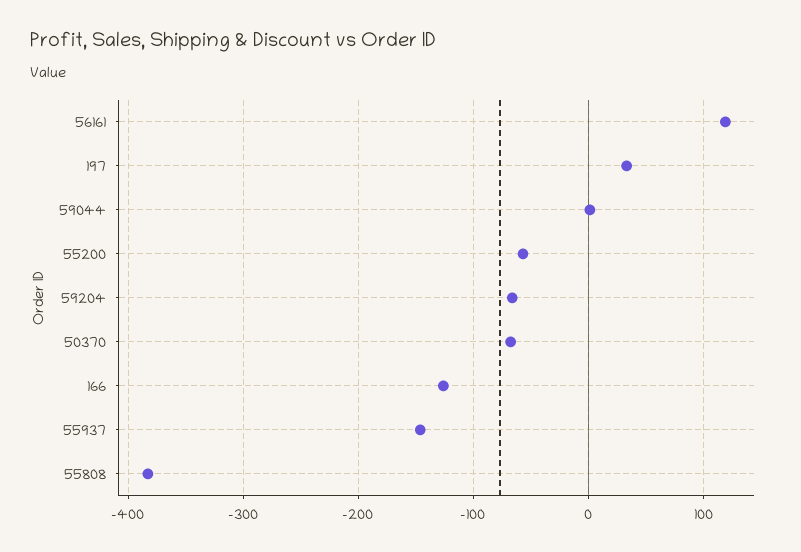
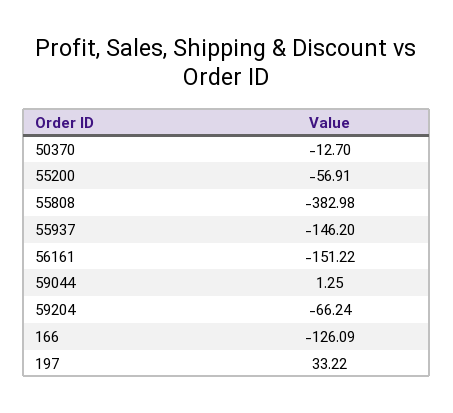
56161: 120 -> -151.22
50370: -70 -> -12.7

